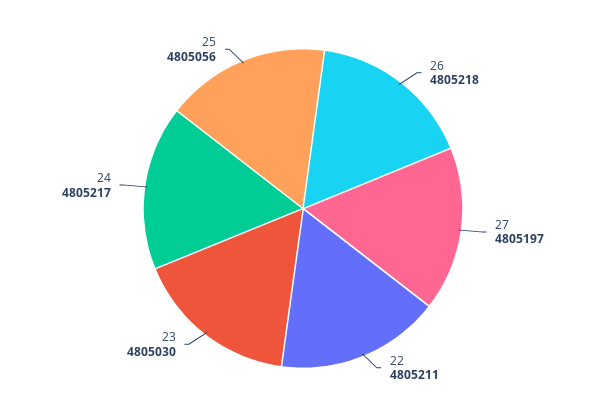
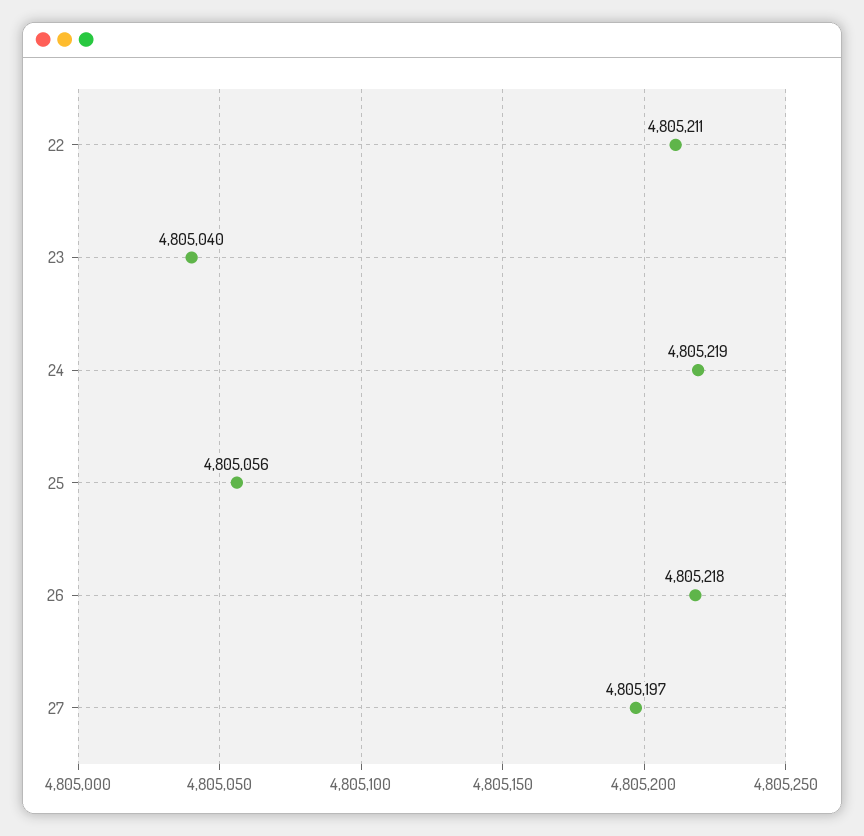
23: 4805030 -> 4805040
24: 4805217 -> 4805219

